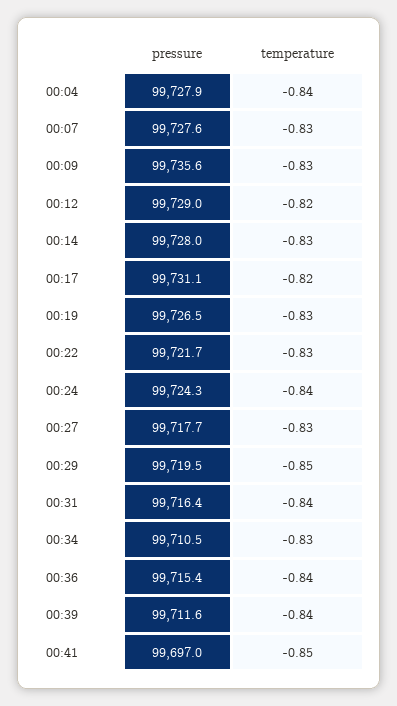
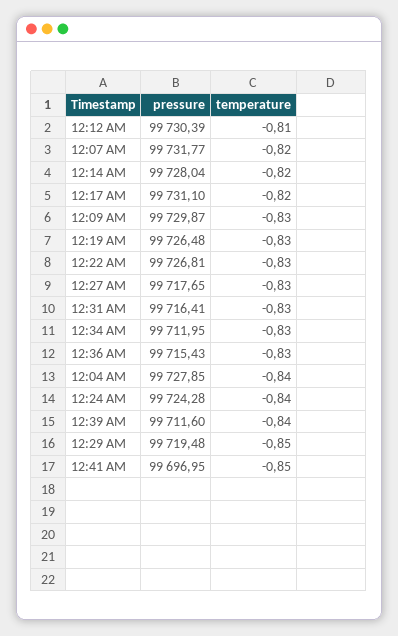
pressure, 00:07: 99727.6 -> 99731.77
temperature, 00:07: -0.83 -> -0.82
pressure, 00:09: 99735.6 -> 99729.87
pressure, 00:12: 99729 -> 99730.39
temperature, 00:12: -0.82 -> -0.81
temperature, 00:14: -0.83 -> -0.82
pressure, 00:22: 99721.7 -> 99726.81
temperature, 00:31: -0.84 -> -0.83
pressure, 00:34: 99710.5 -> 99711.95
temperature, 00:36: -0.84 -> -0.83

